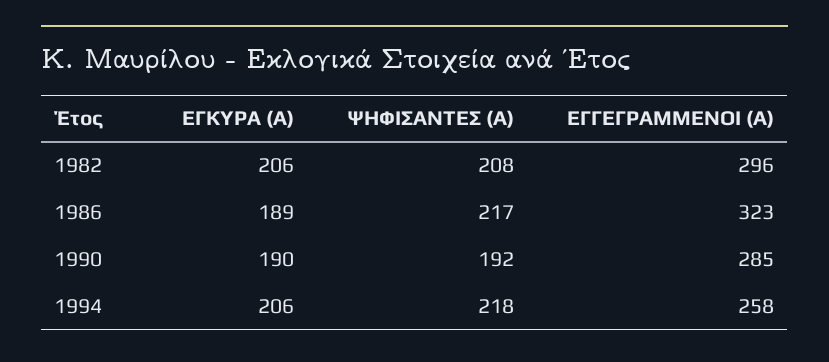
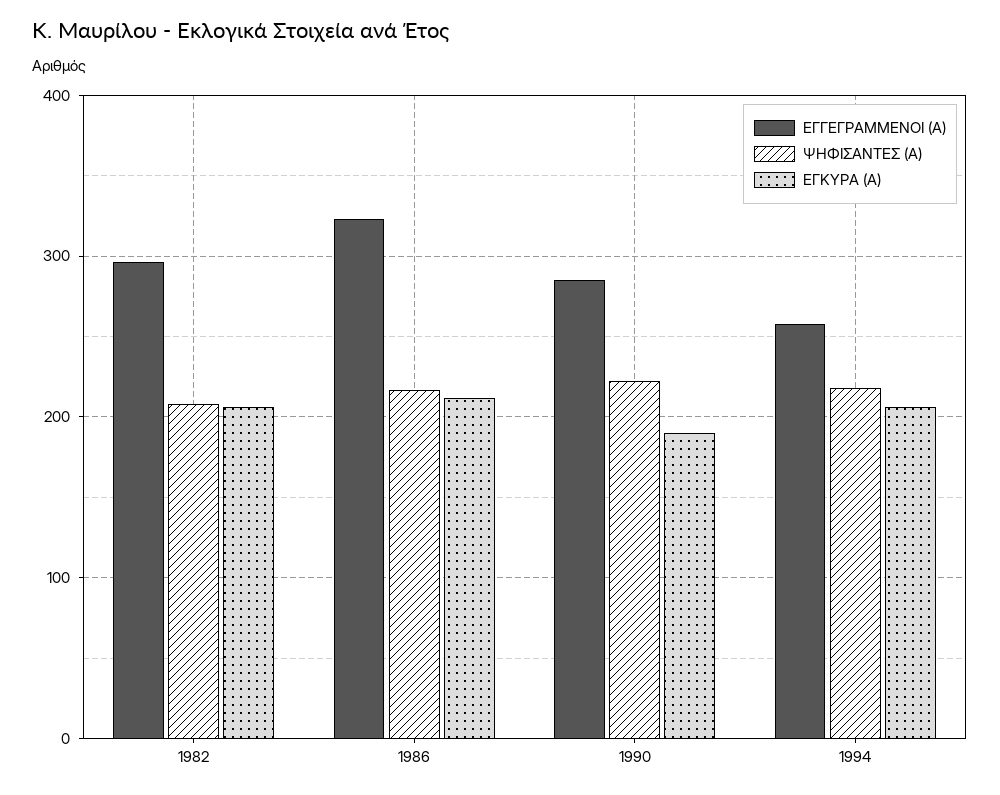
ΕΓΚΥΡΑ (Α), 1986: 189 -> 210
ΨΗΦΙΣΑΝΤΕΣ (Α), 1990: 192 -> 220

